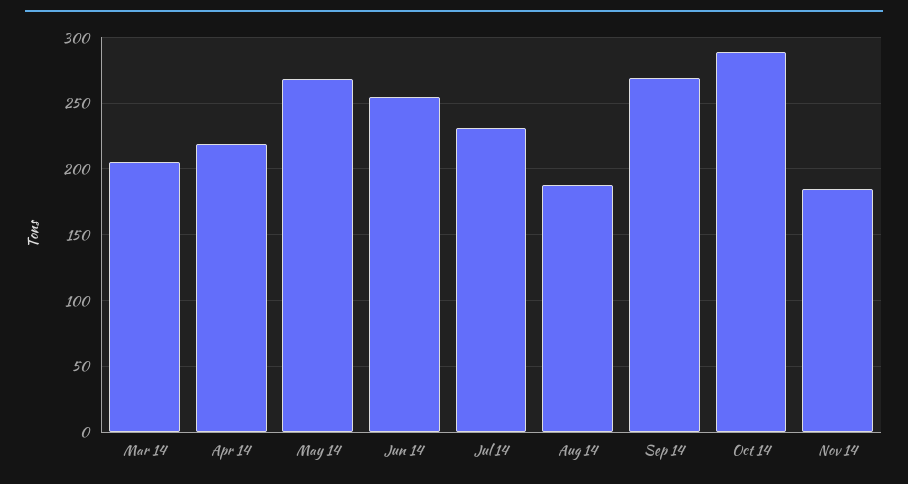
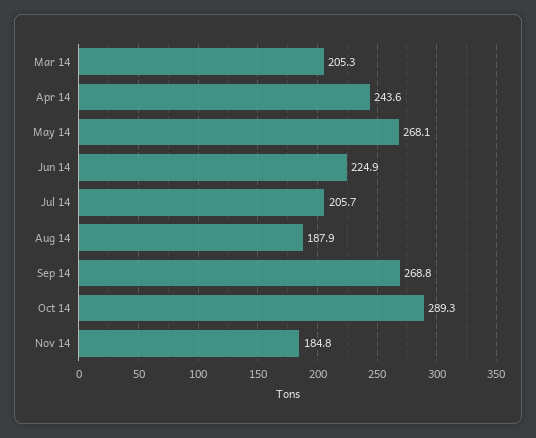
Apr 14: 220 -> 243.6
Jun 14: 255 -> 224.9
Jul 14: 230 -> 205.7

